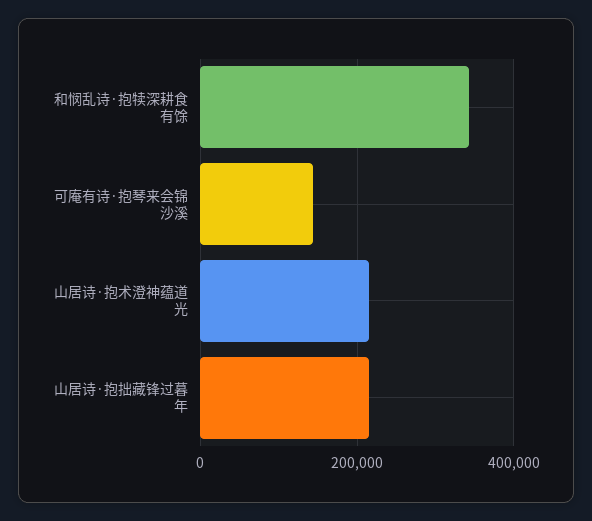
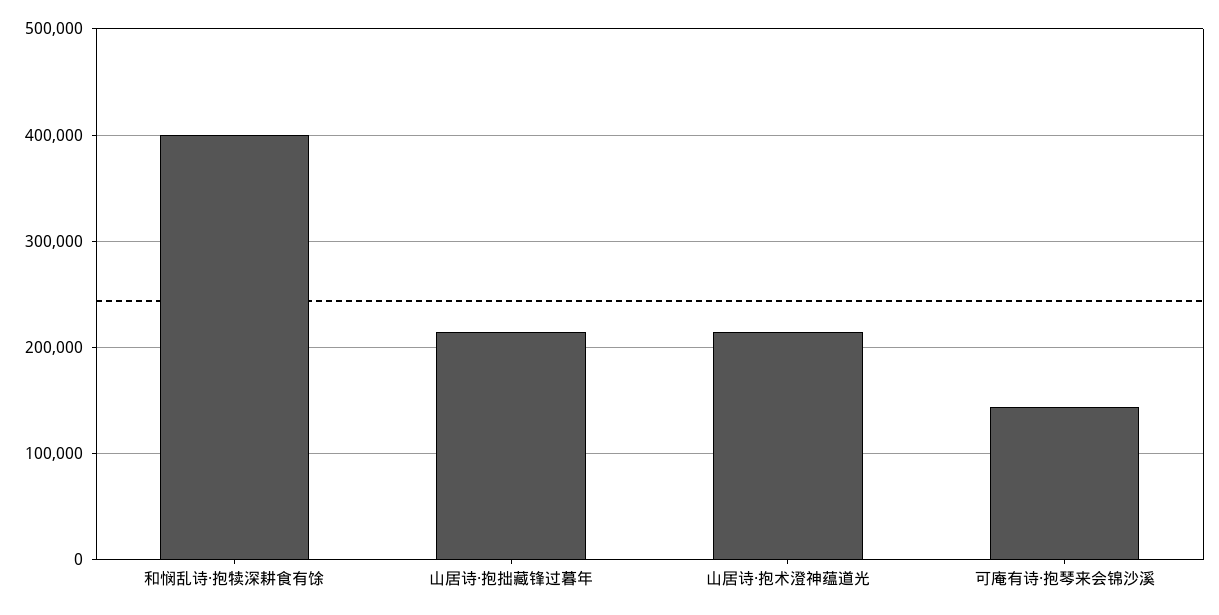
和悯乱诗·抱犊深耕食有馀: 340000 -> 400000

